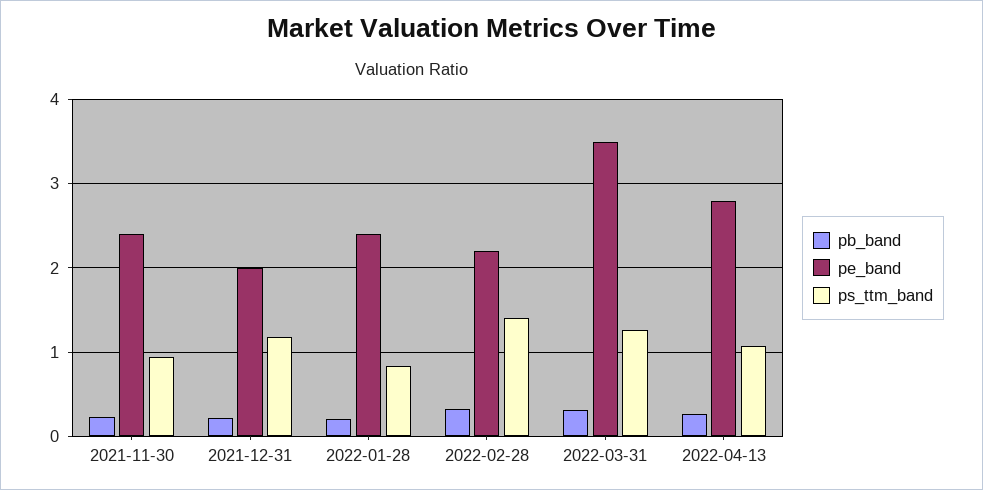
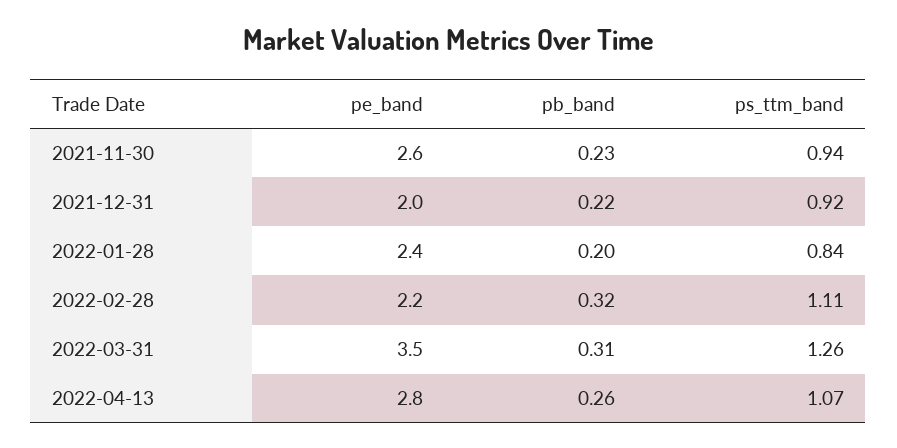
pe_band, 2021-11-30: 2.4 -> 2.6
ps_ttm_band, 2021-12-31: 1.2 -> 0.92
ps_ttm_band, 2022-02-28: 1.4 -> 1.11

